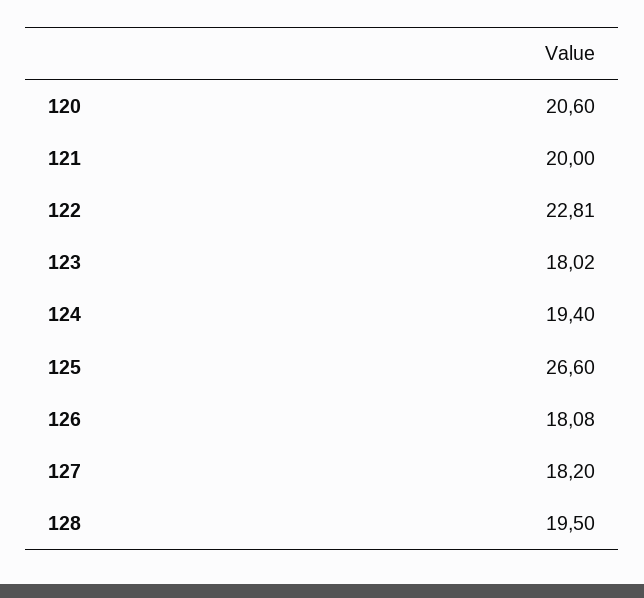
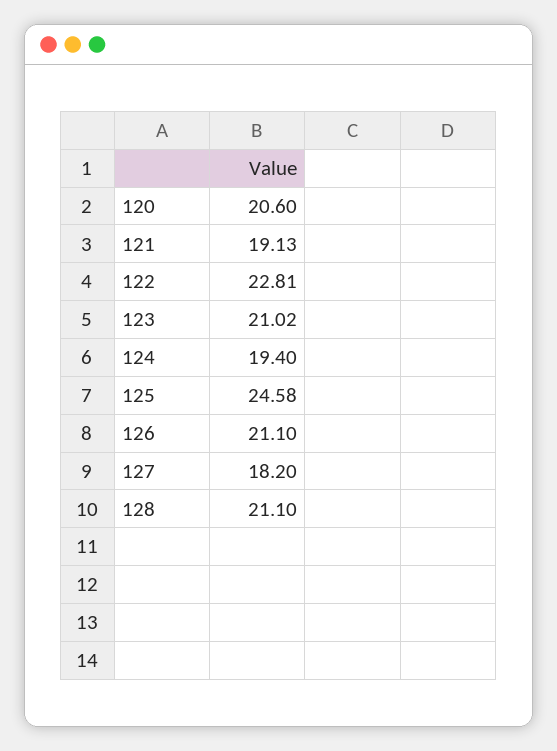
121: 20 -> 19.13
123: 18.02 -> 21.02
125: 26.6 -> 24.58
126: 18.08 -> 21.1
128: 19.5 -> 21.1

